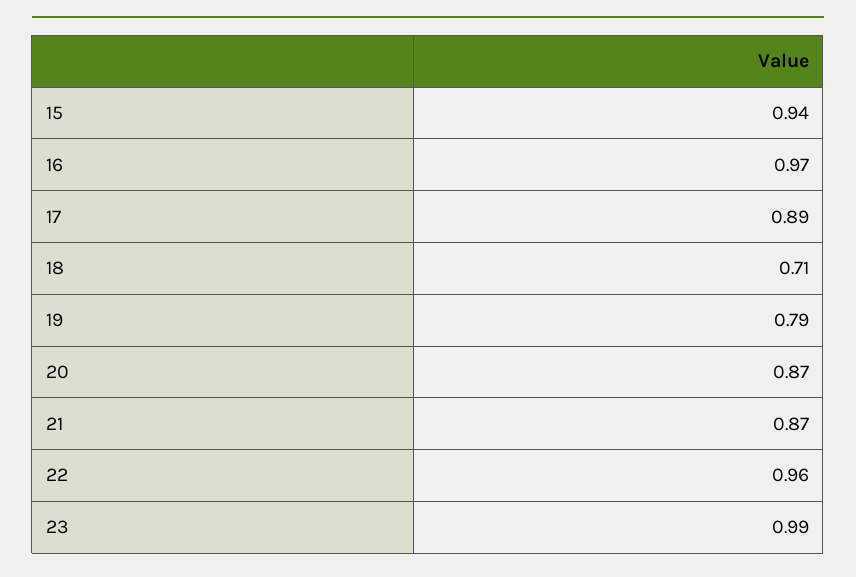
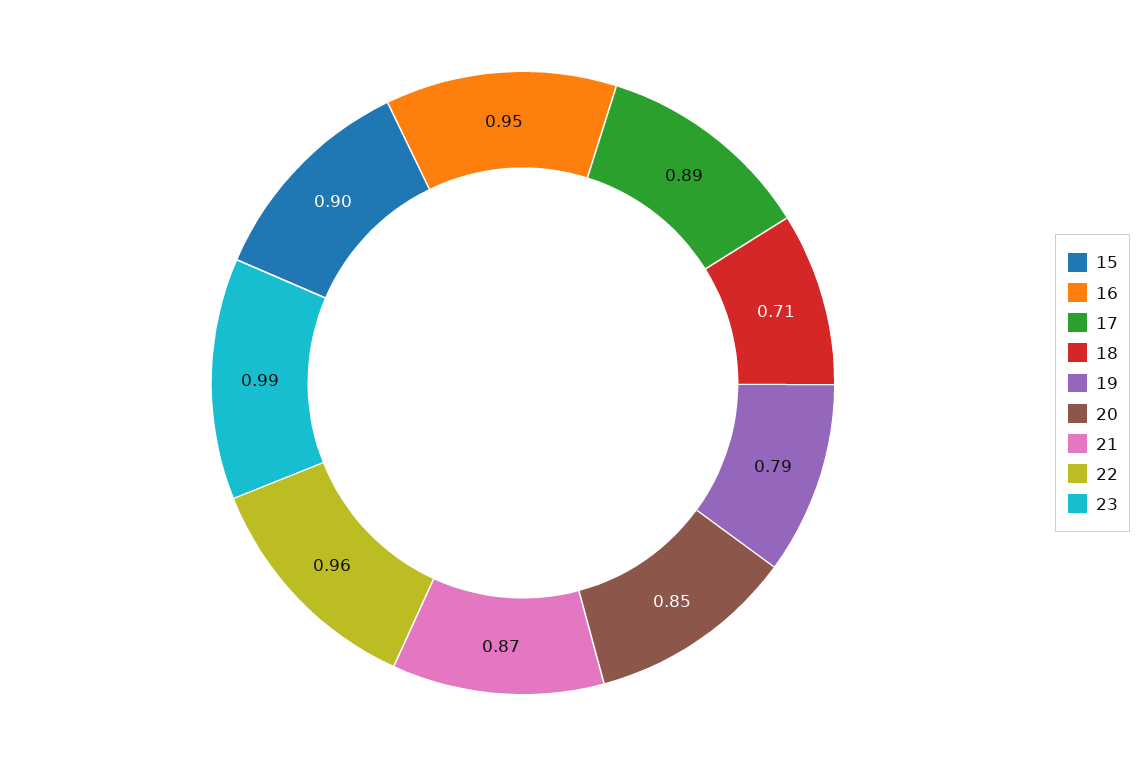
15: 0.94 -> 0.9
16: 0.97 -> 0.95
20: 0.87 -> 0.85

